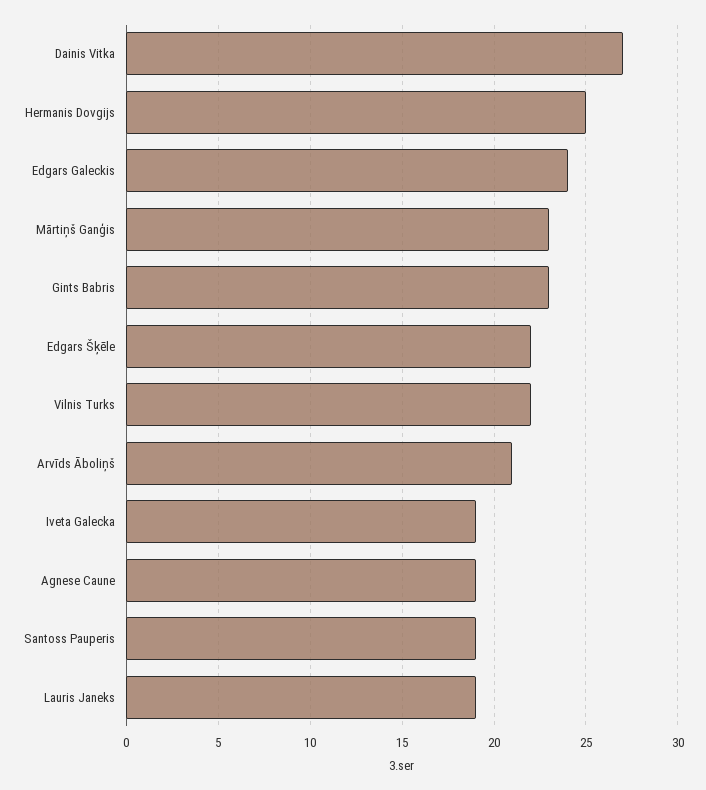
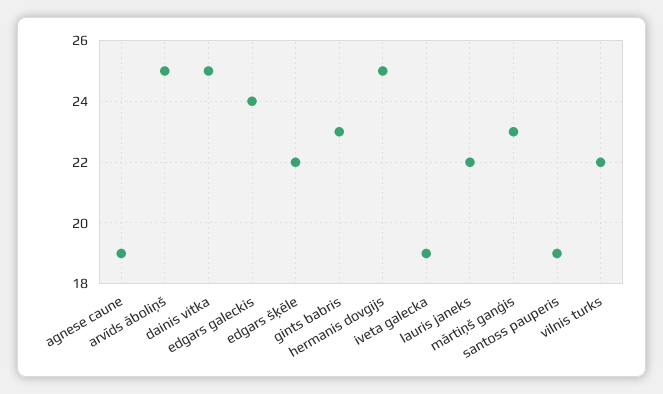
Dainis Vitka: 27 -> 25
Arvīds Āboliņš: 21 -> 25
Lauris Janeks: 19 -> 22

